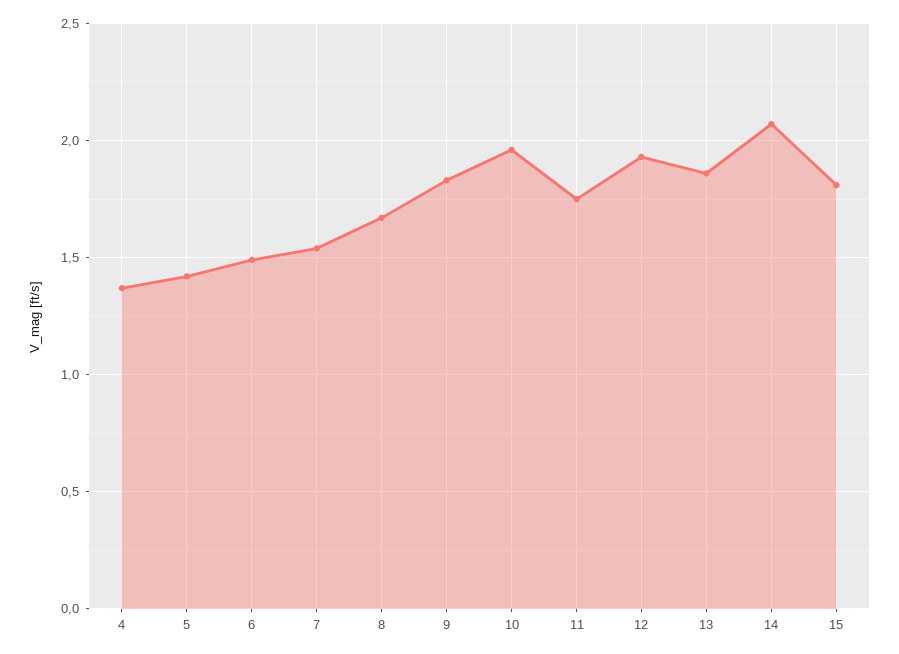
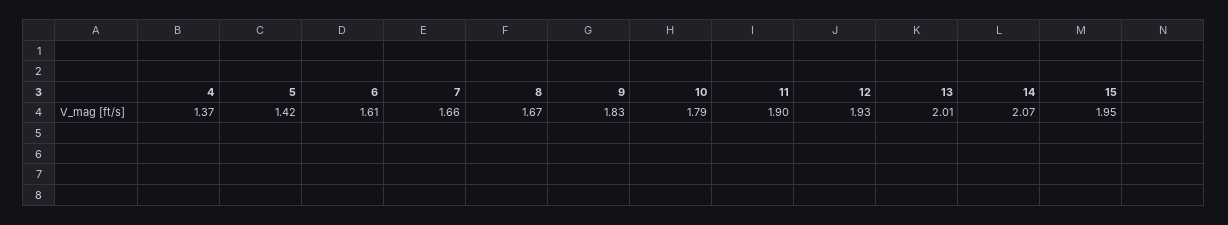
6: 1.5 -> 1.61
7: 1.55 -> 1.66
10: 1.95 -> 1.79
11: 1.75 -> 1.9
13: 1.85 -> 2.01
15: 1.8 -> 1.95

